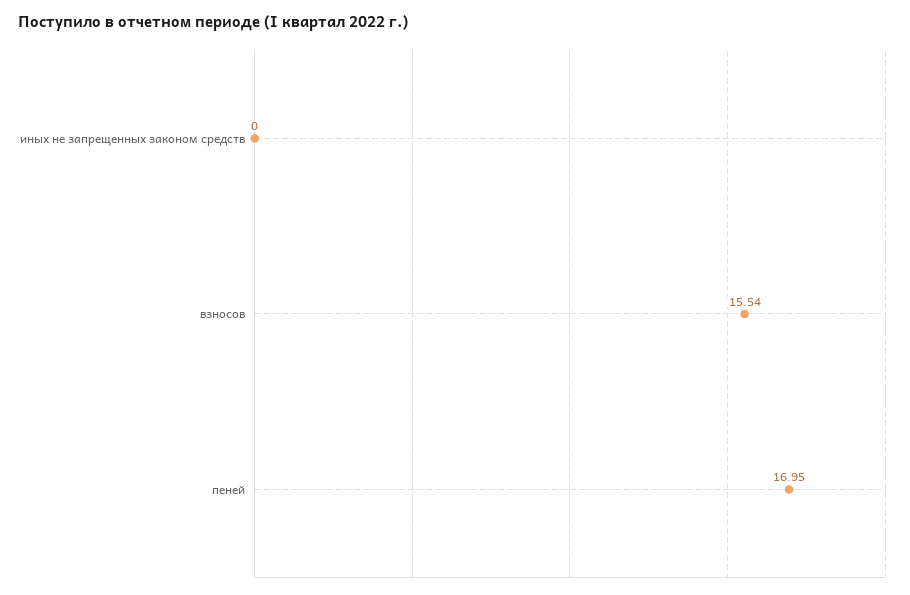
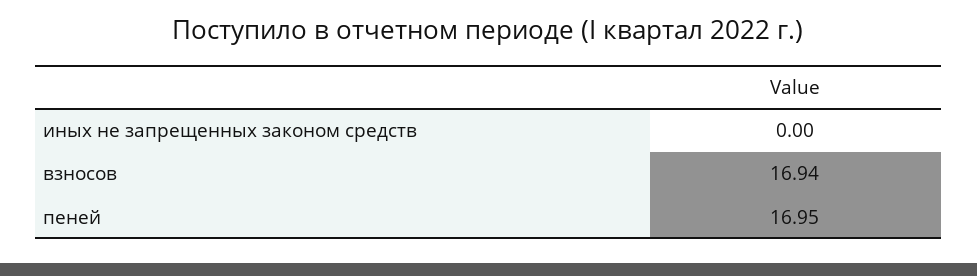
взносов: 15.54 -> 16.94

